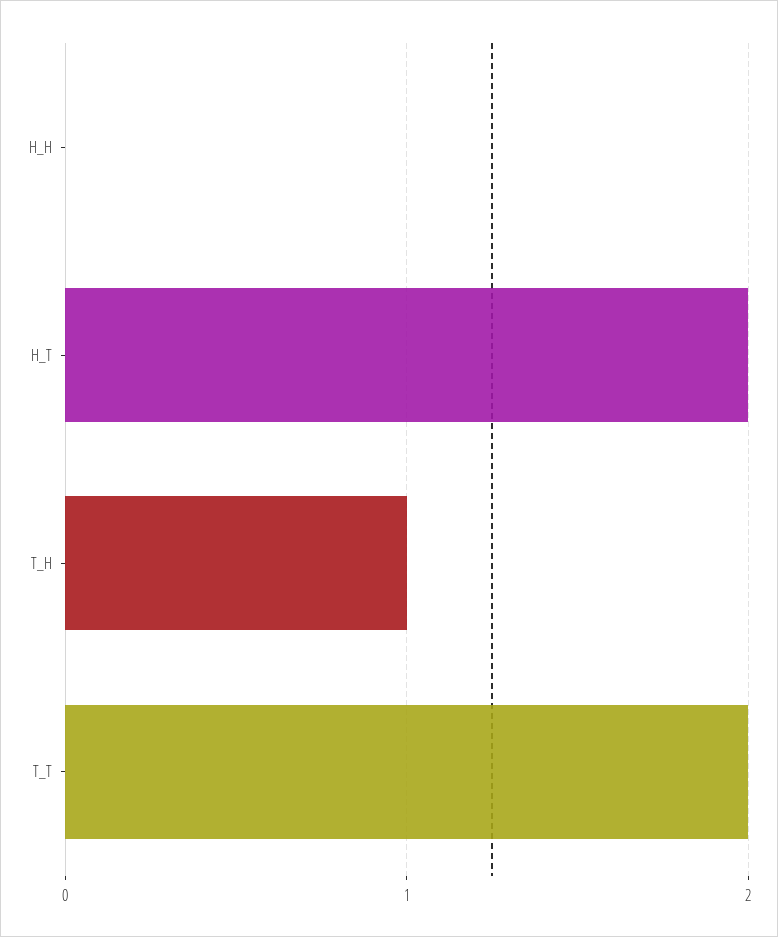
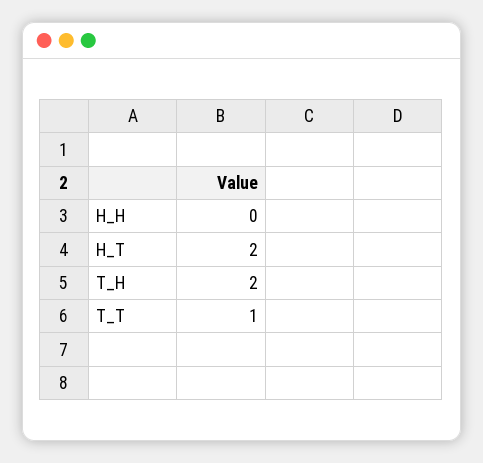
T_H: 1 -> 2
T_T: 2 -> 1

